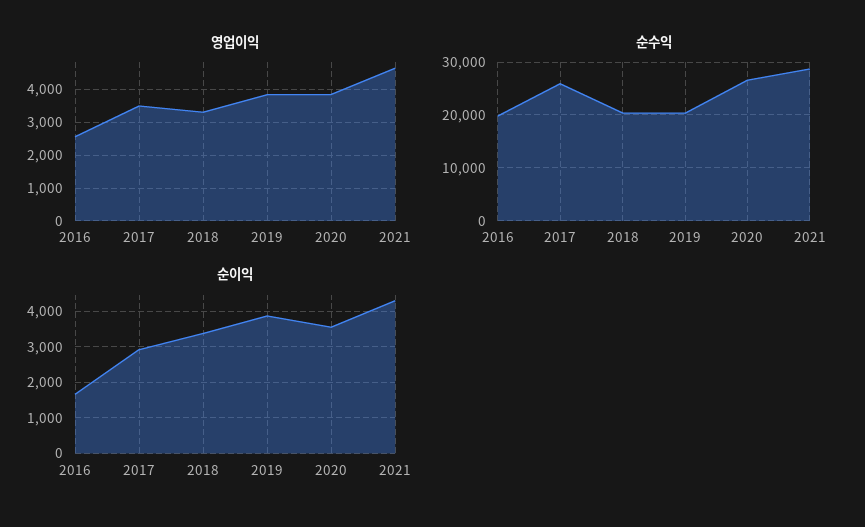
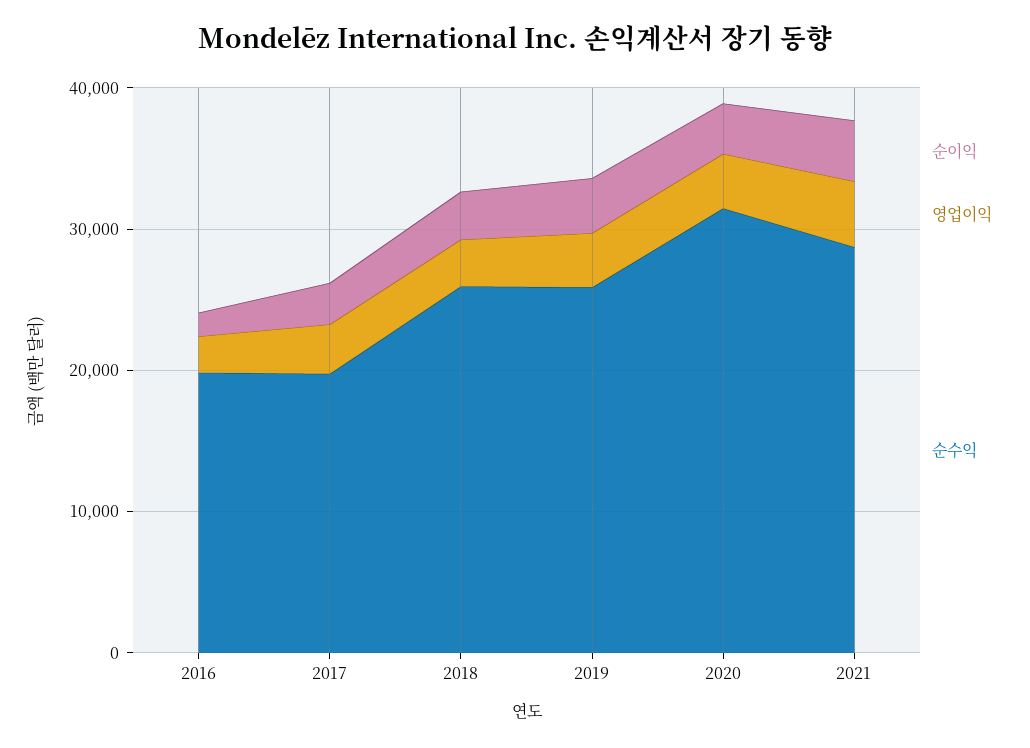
순수익, 2017: 26000 -> 20000
순수익, 2018: 20000 -> 26000
순수익, 2019: 20000 -> 26000
순수익, 2020: 26000 -> 32000

